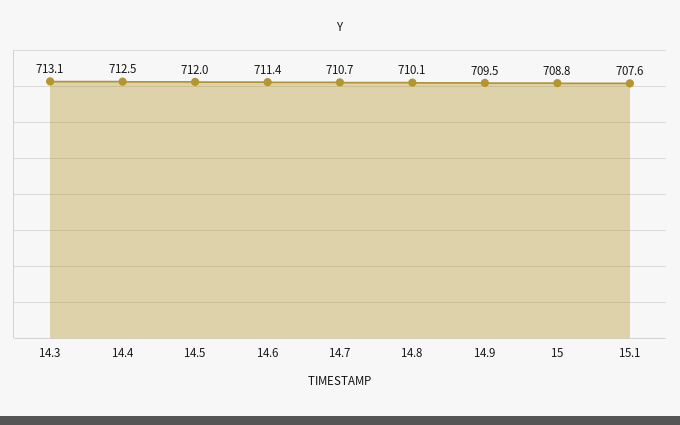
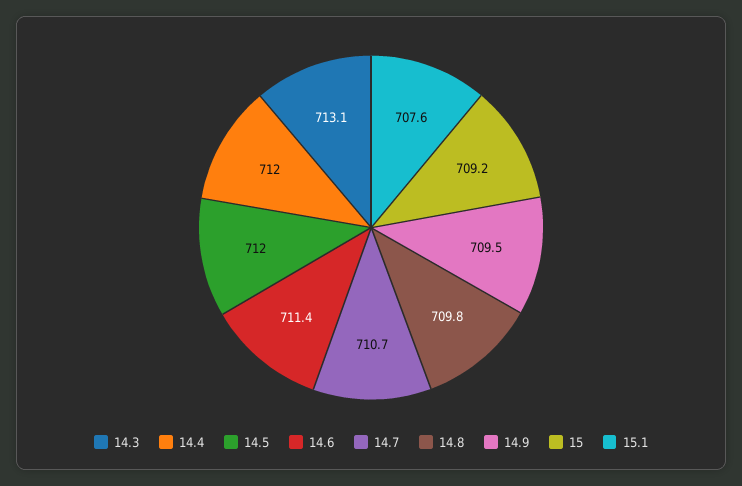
14.4: 712.5 -> 712
14.8: 710.1 -> 709.8
15: 708.8 -> 709.2

